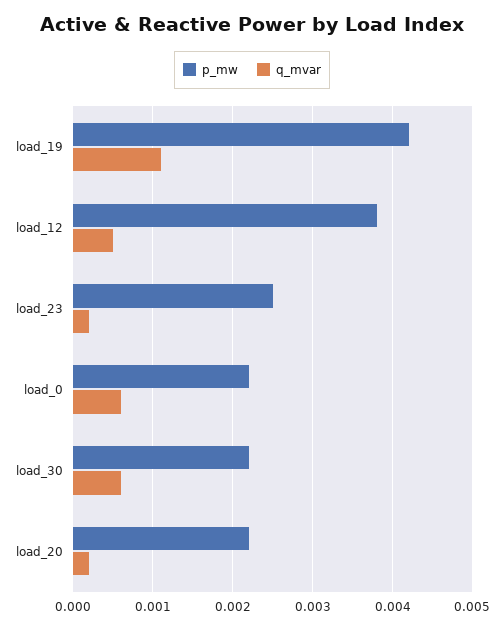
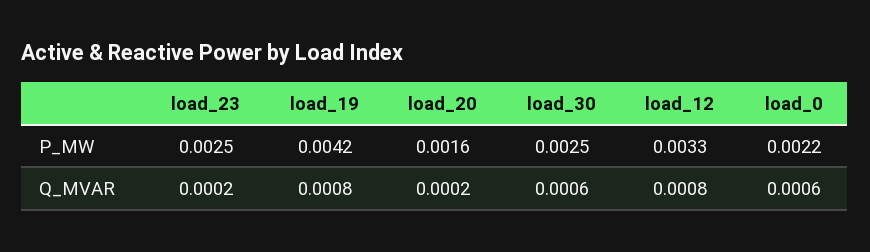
q_mvar, load_19: 0.0011 -> 0.0008
p_mw, load_12: 0.0038 -> 0.0033
q_mvar, load_12: 0.0005 -> 0.0008
p_mw, load_30: 0.0022 -> 0.0025
p_mw, load_20: 0.0022 -> 0.0016

